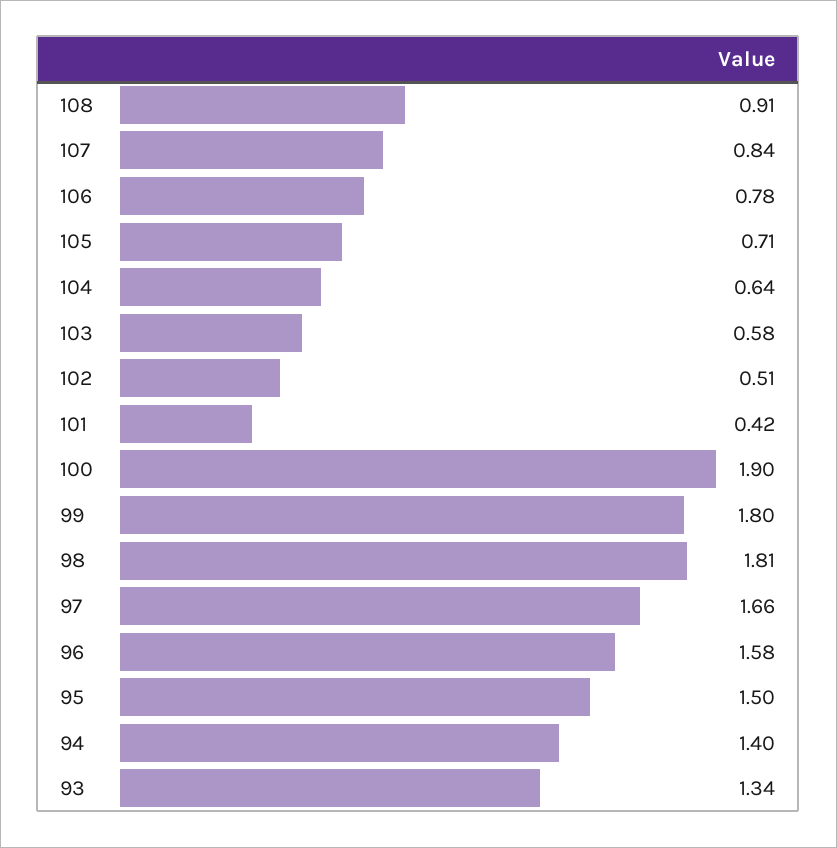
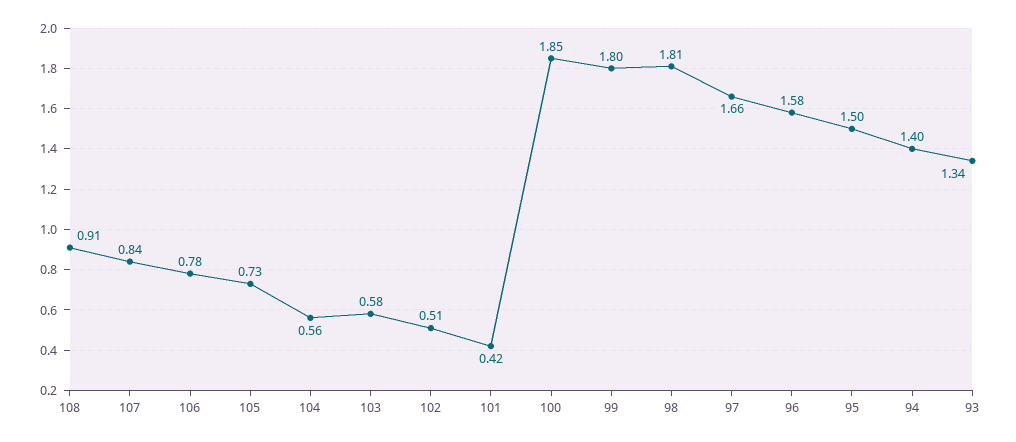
105: 0.71 -> 0.73
104: 0.64 -> 0.56
100: 1.9 -> 1.85

